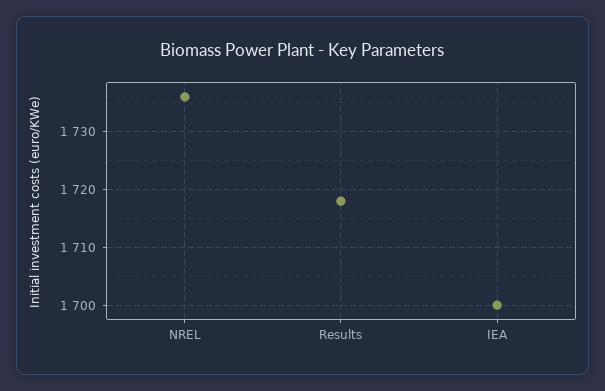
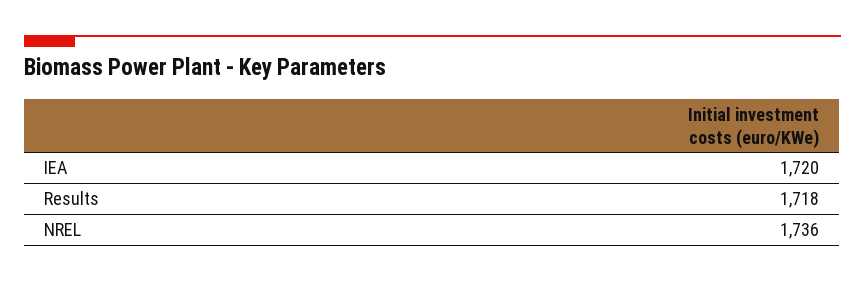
IEA: 1700 -> 1720

